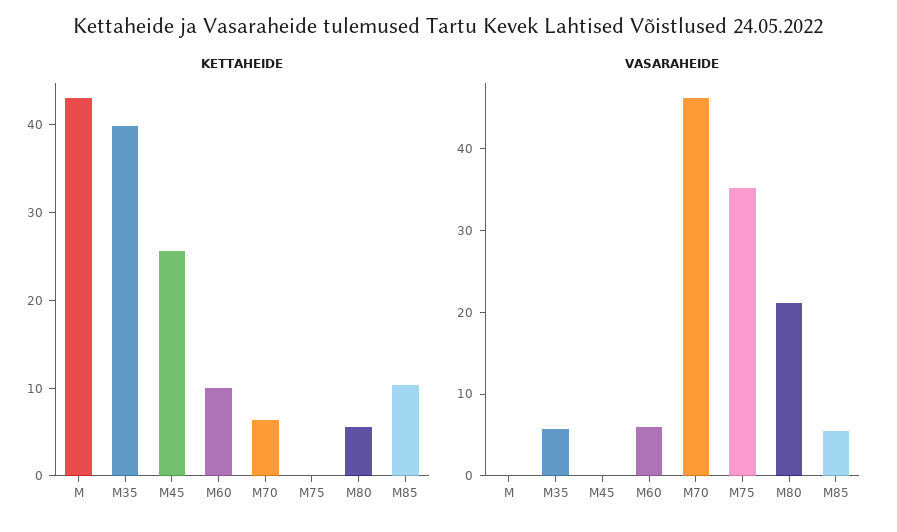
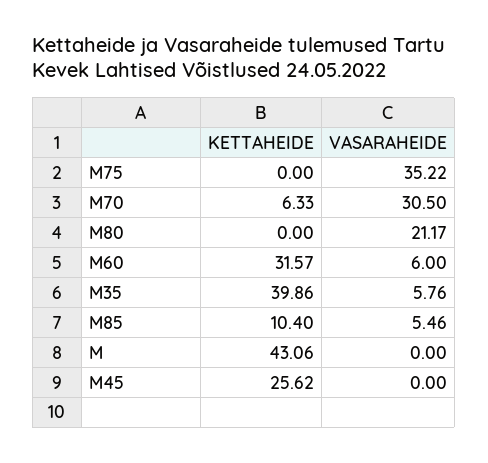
KETTAHEIDE, M60: 10 -> 31.57
KETTAHEIDE, M80: 6 -> 0
VASARAHEIDE, M70: 46 -> 30.5

